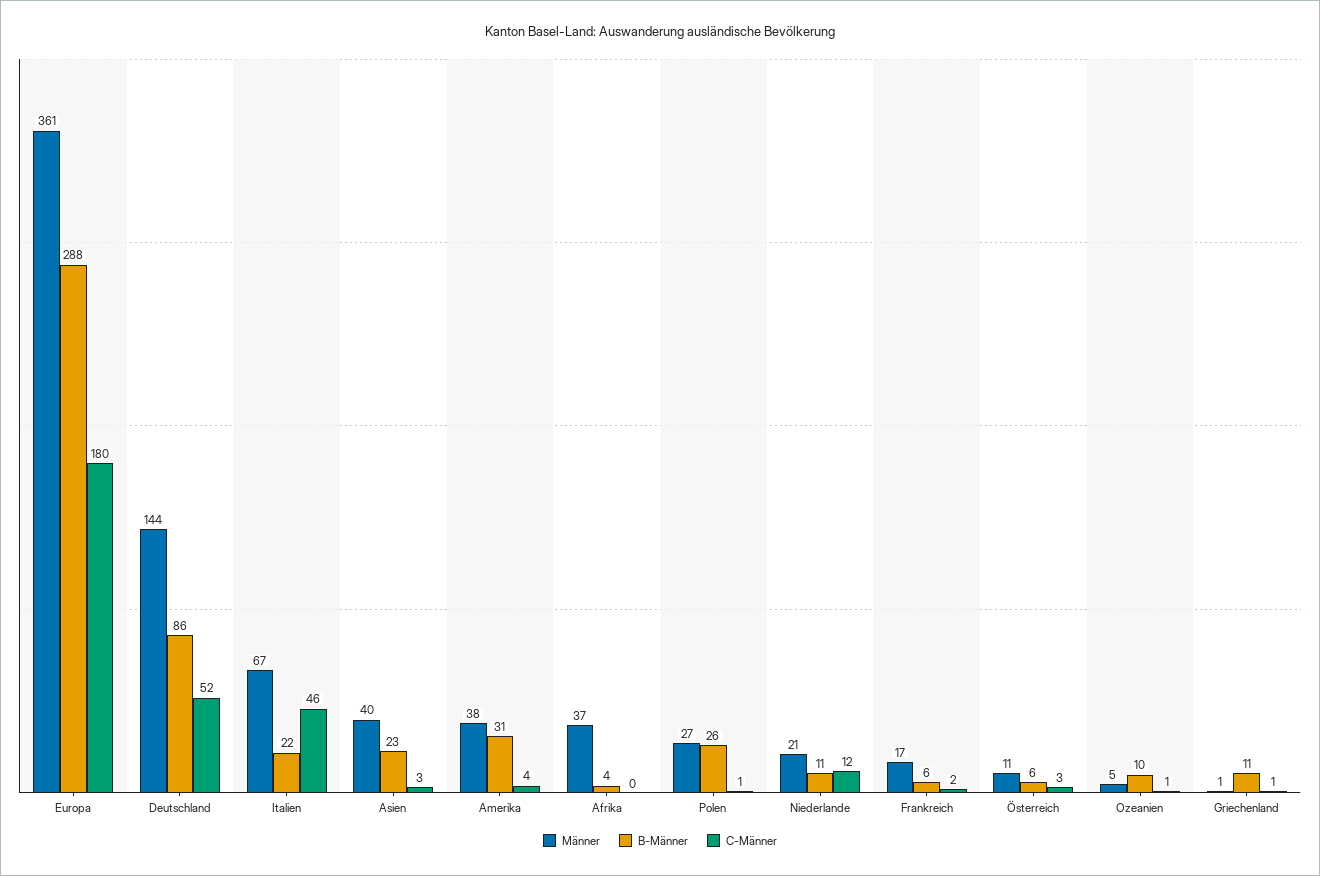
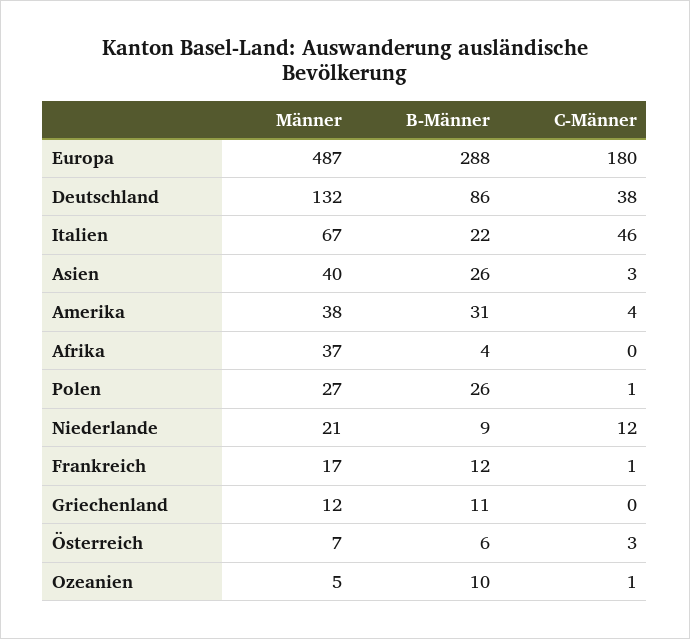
Männer, Europa: 361 -> 487
Männer, Deutschland: 144 -> 132
C-Männer, Deutschland: 52 -> 38
B-Männer, Asien: 23 -> 26
B-Männer, Niederlande: 11 -> 9
B-Männer, Frankreich: 6 -> 12
C-Männer, Frankreich: 2 -> 1
Männer, Österreich: 11 -> 7
Männer, Griechenland: 1 -> 12
C-Männer, Griechenland: 1 -> 0

